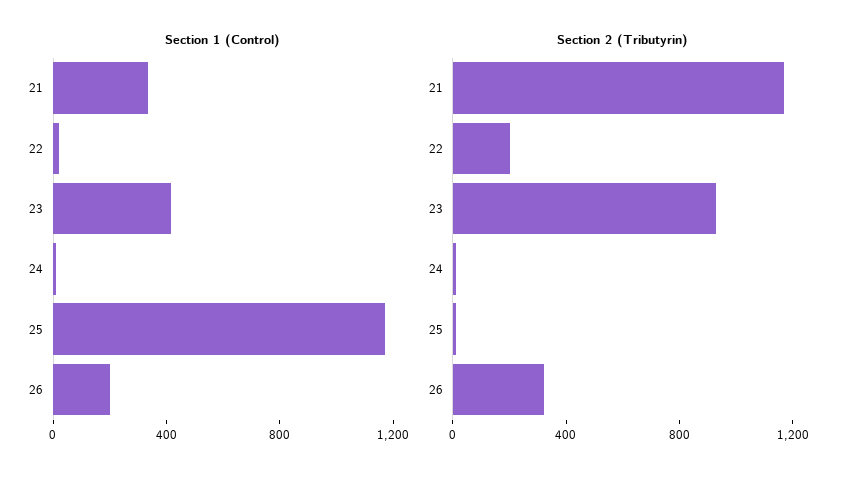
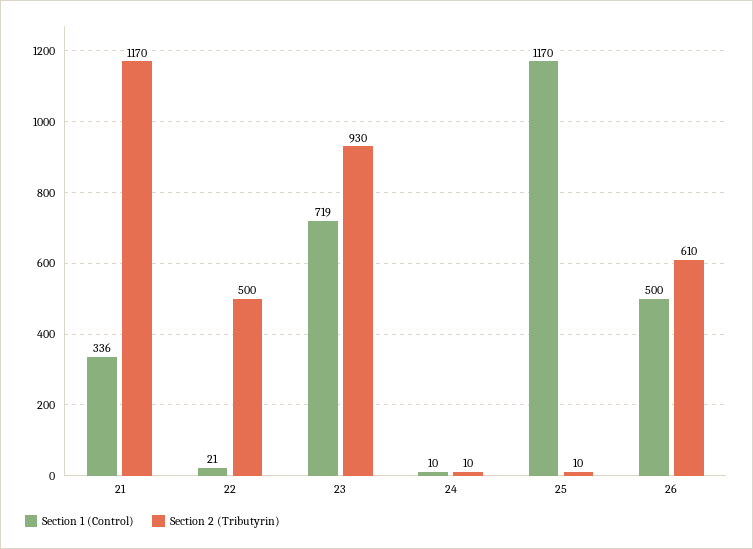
Section 1 (Control), 23: 400 -> 719
Section 1 (Control), 26: 200 -> 500
Section 2 (Tributyrin), 22: 200 -> 500
Section 2 (Tributyrin), 26: 300 -> 610

